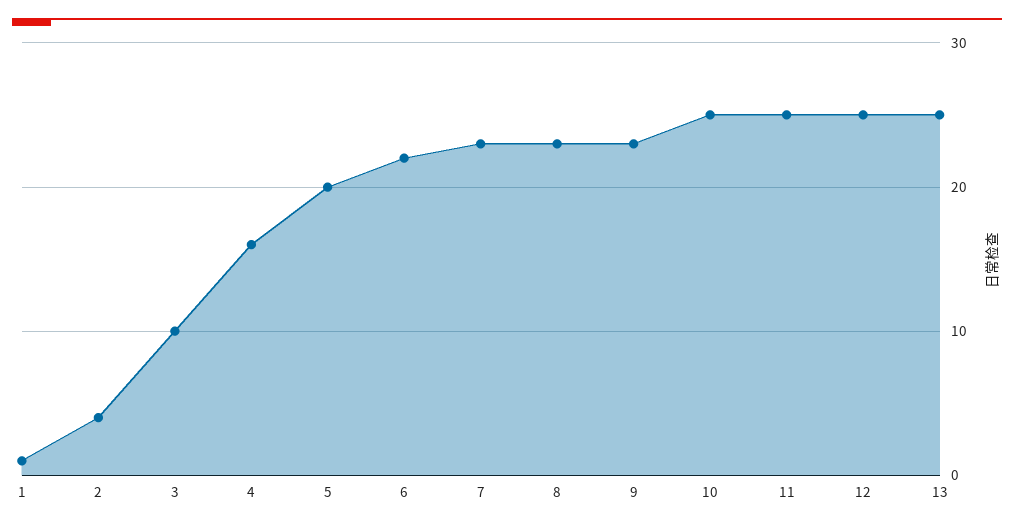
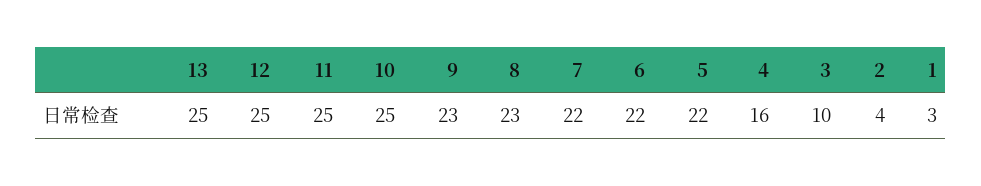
1: 1 -> 3
5: 20 -> 22
7: 23 -> 22

